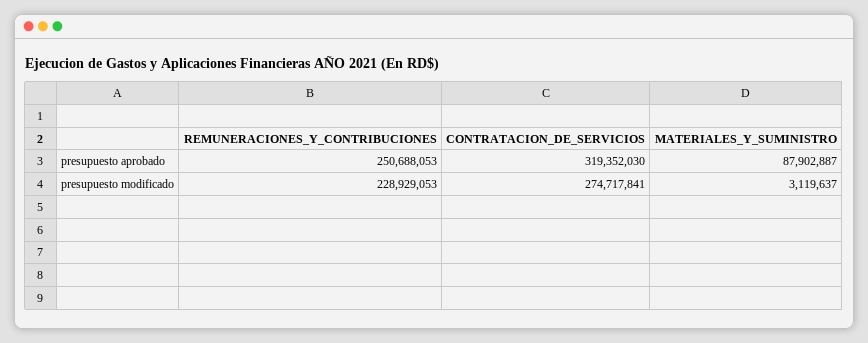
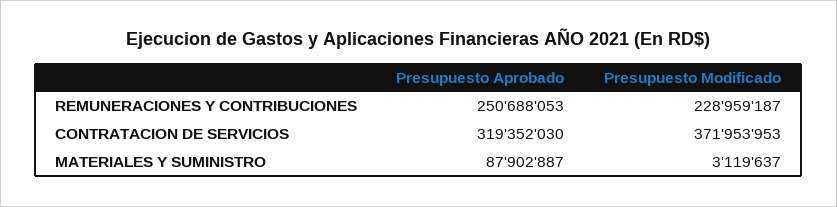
REMUNERACIONES_Y_CONTRIBUCIONES, presupuesto modificado: 228929053 -> 228959187
CONTRATACION_DE_SERVICIOS, presupuesto modificado: 274717841 -> 371953953

